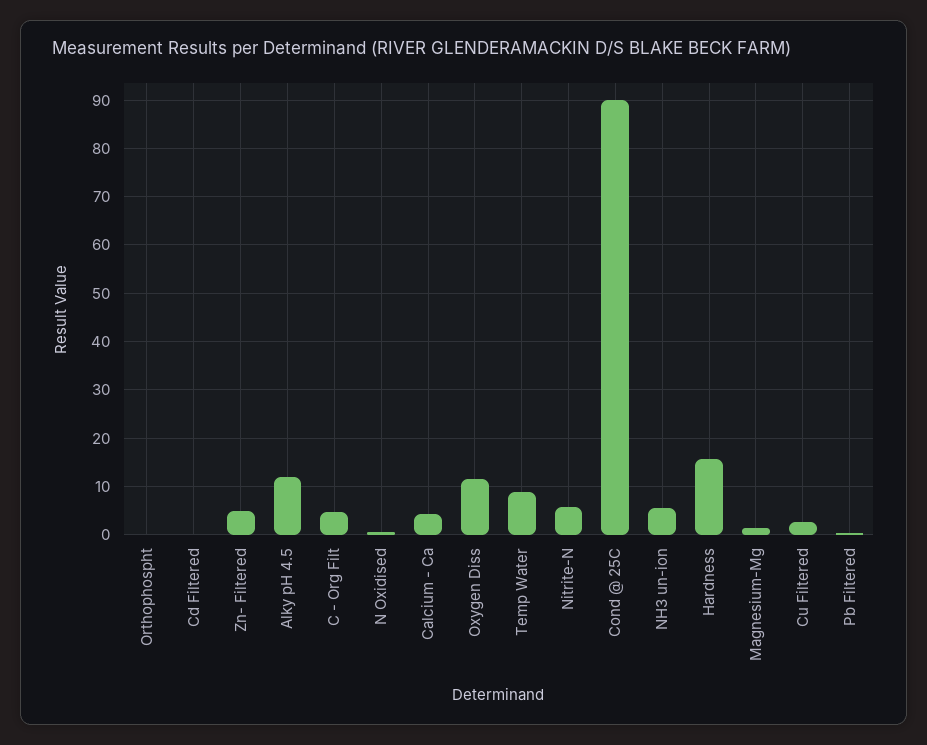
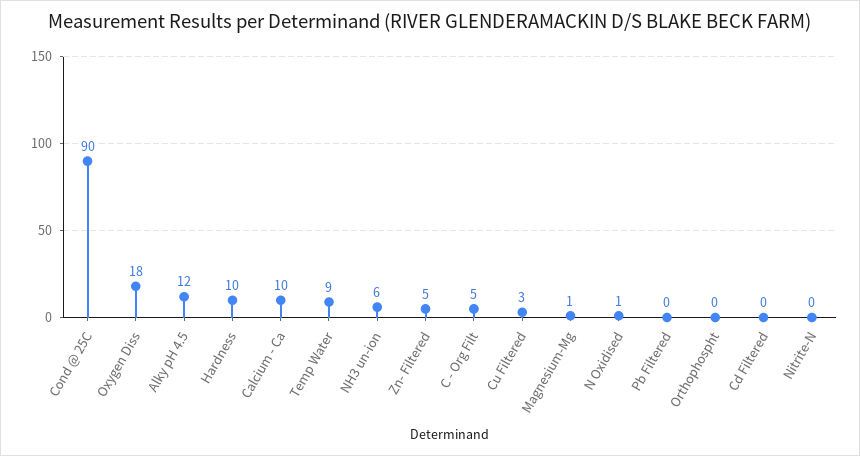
Calcium - Ca: 4 -> 10
Oxygen Diss: 12 -> 18
Nitrite-N: 6 -> 0
Hardness: 16 -> 10

